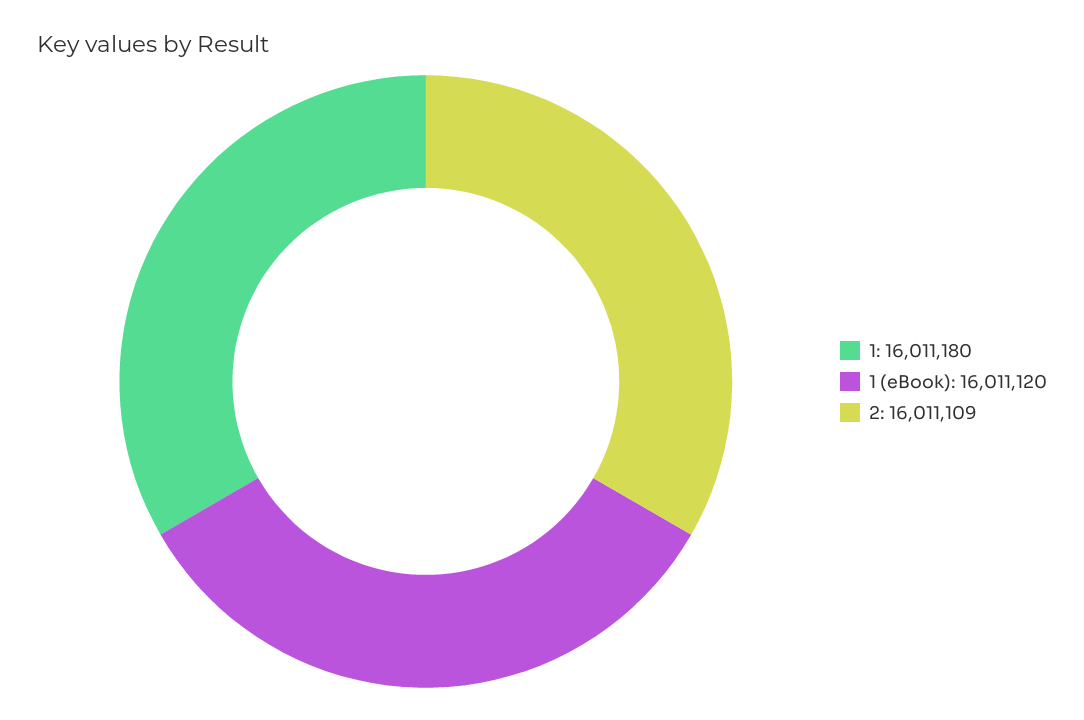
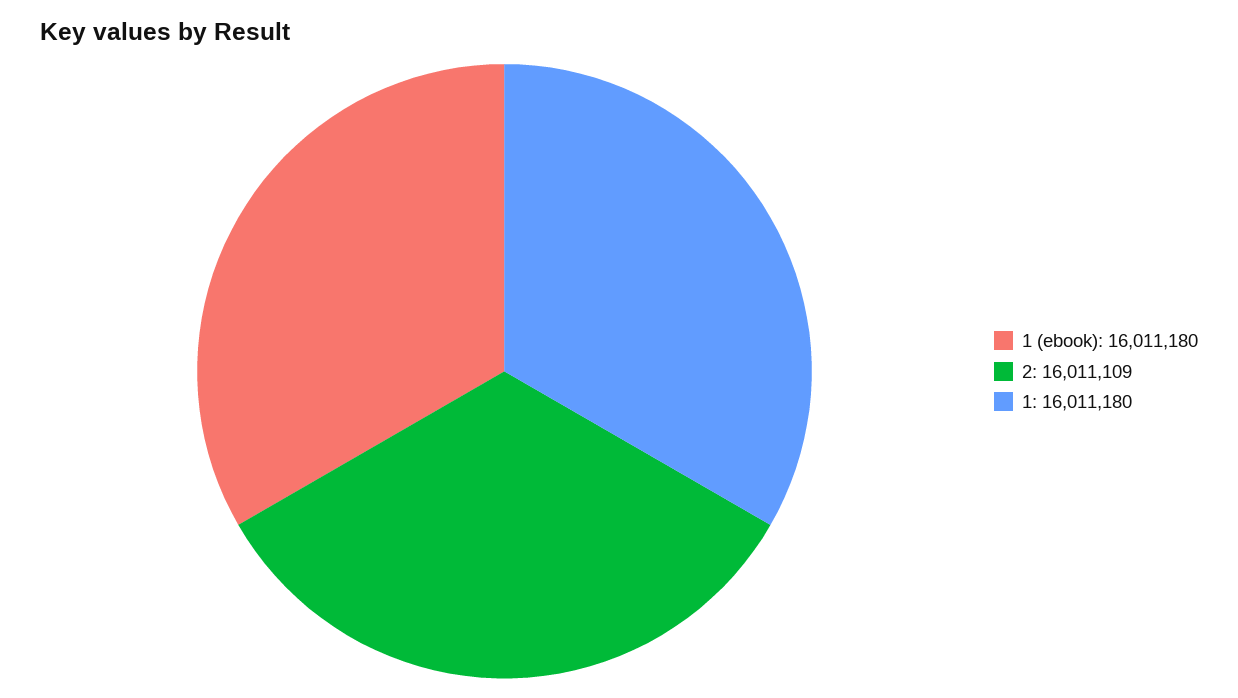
1 (eBook): 16011120 -> 16011180

